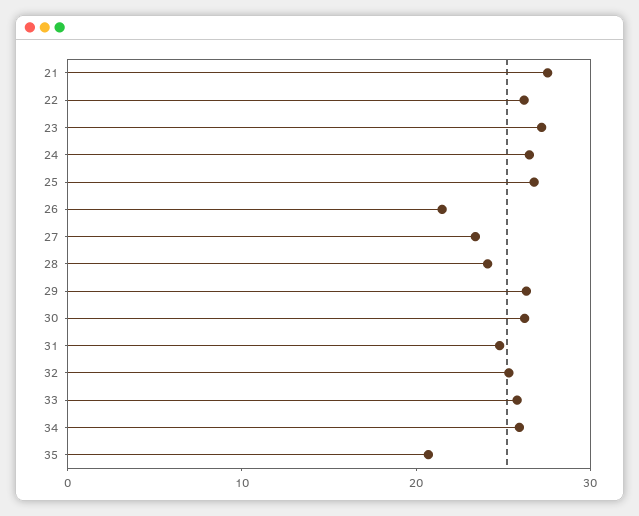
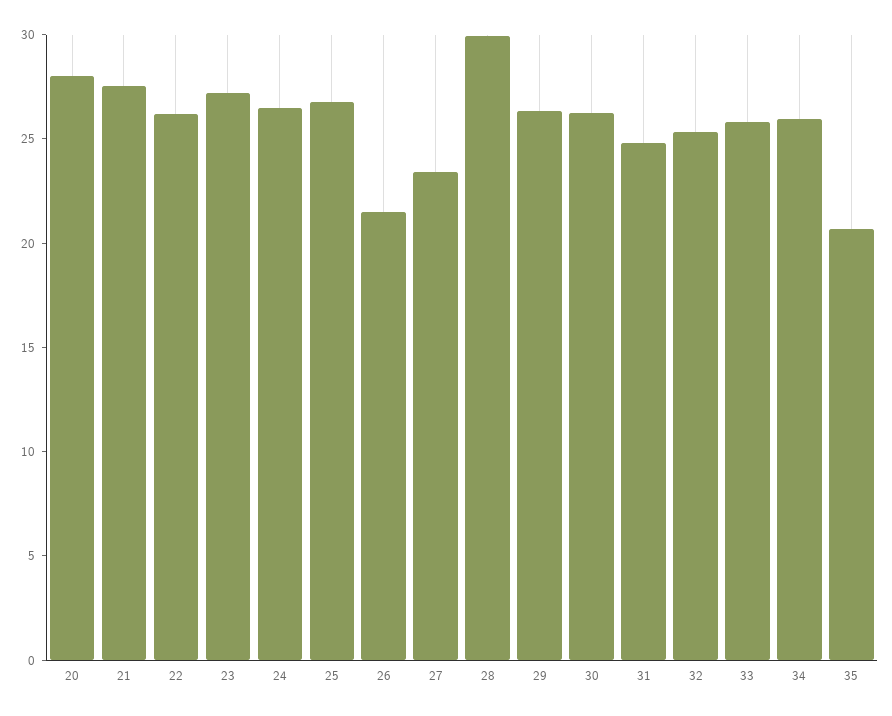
28: 24 -> 30
20: none -> 28

